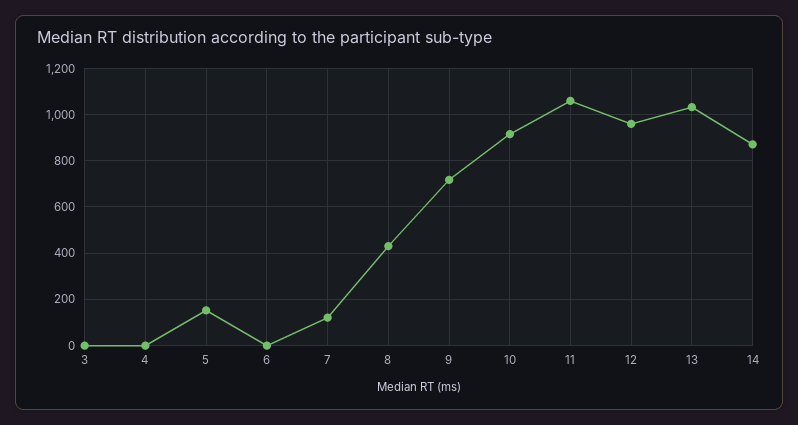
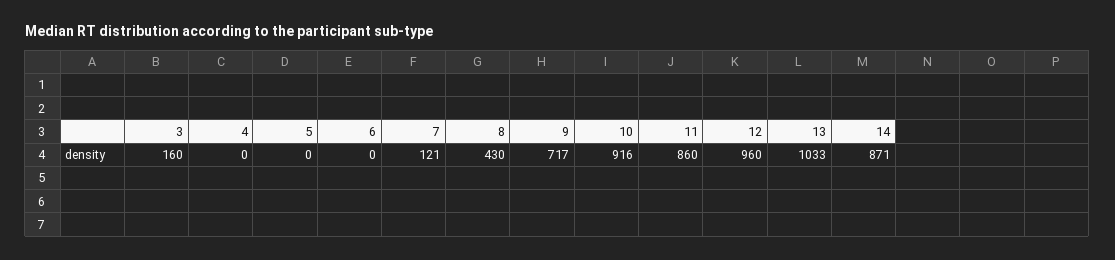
3: 0 -> 160
5: 150 -> 0
11: 1050 -> 860

